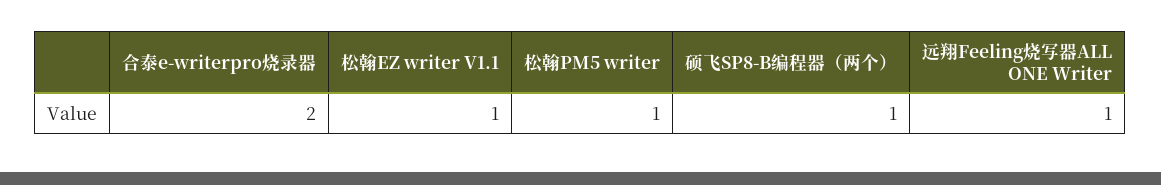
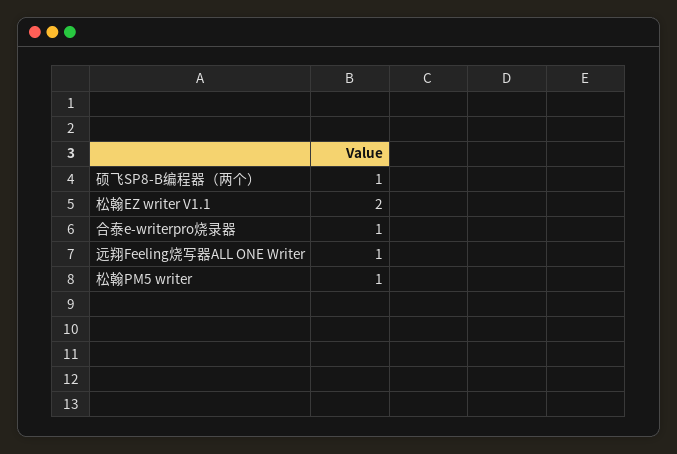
合泰e-writerpro烧录器: 2 -> 1
松翰EZ writer V1.1: 1 -> 2

